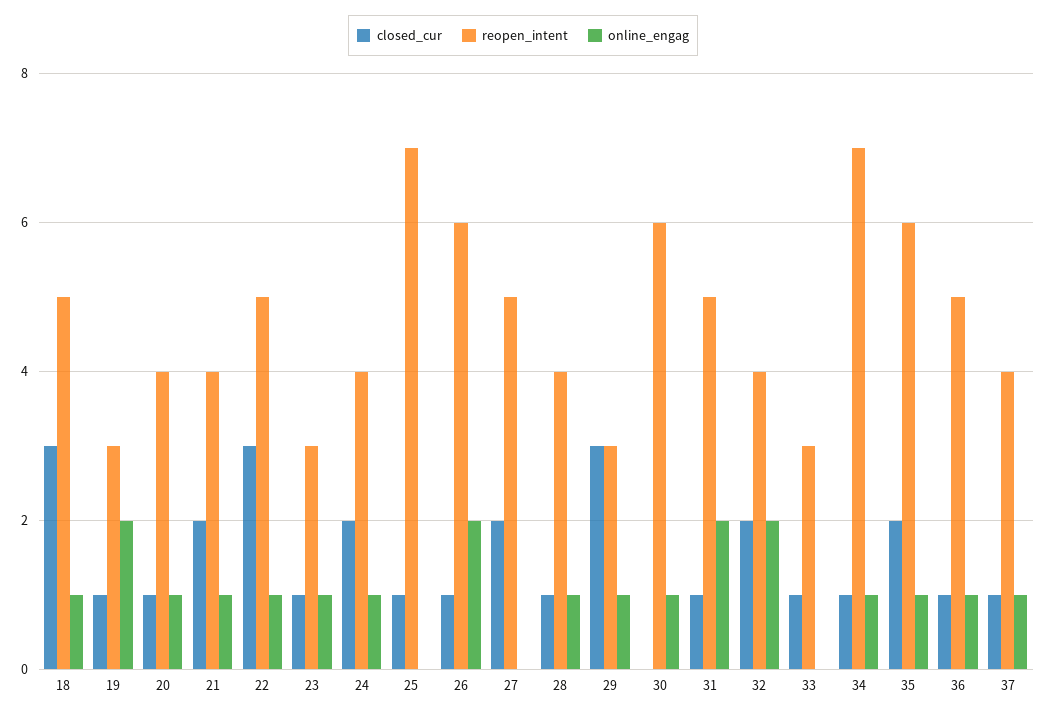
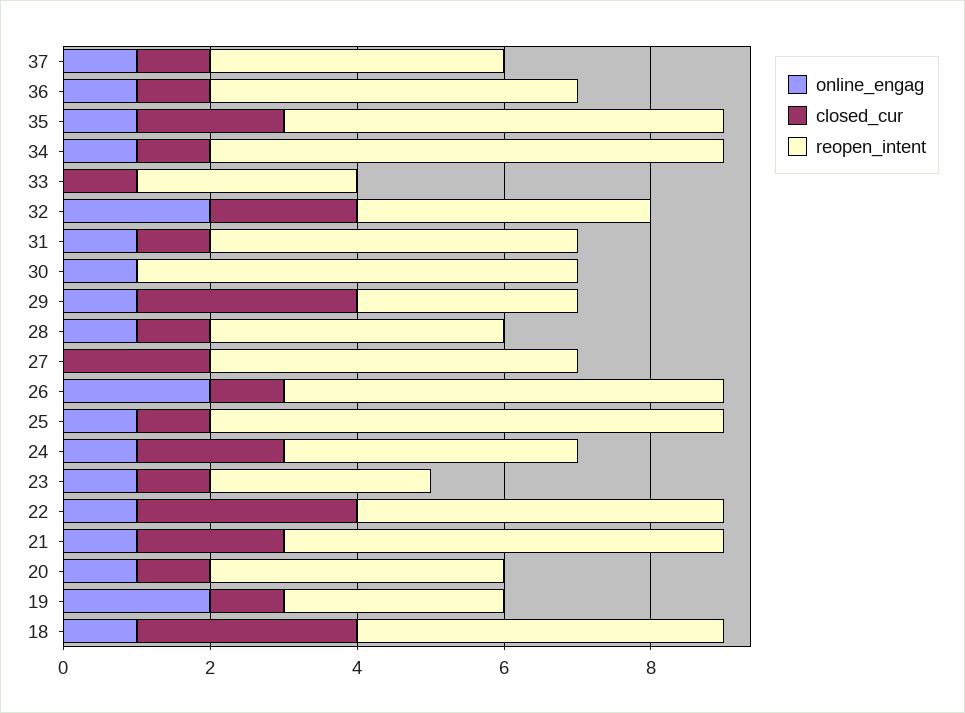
reopen_intent, 21: 4 -> 6
online_engag, 25: 0 -> 1
online_engag, 31: 2 -> 1

